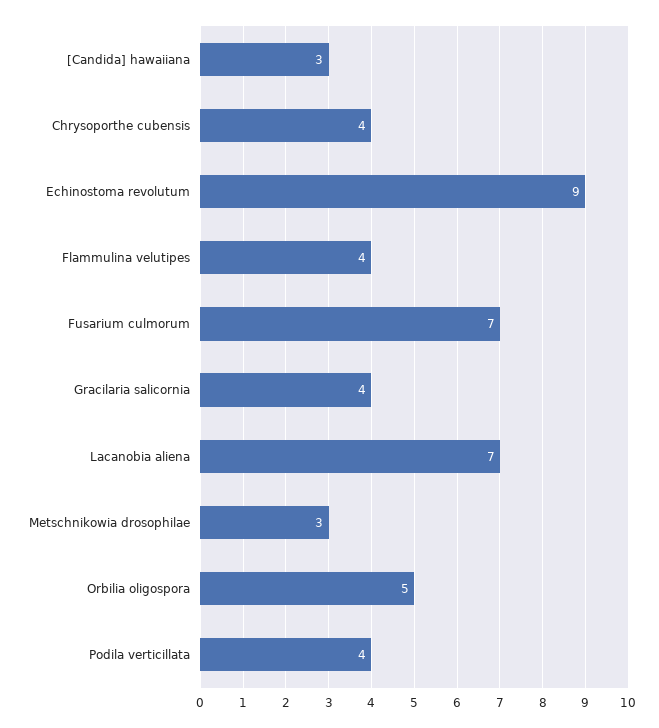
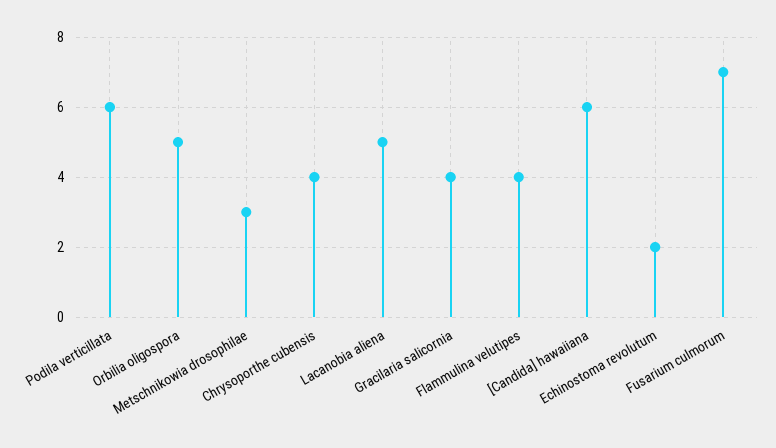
[Candida] hawaiiana: 3 -> 6
Echinostoma revolutum: 9 -> 2
Lacanobia aliena: 7 -> 5
Podila verticillata: 4 -> 6

